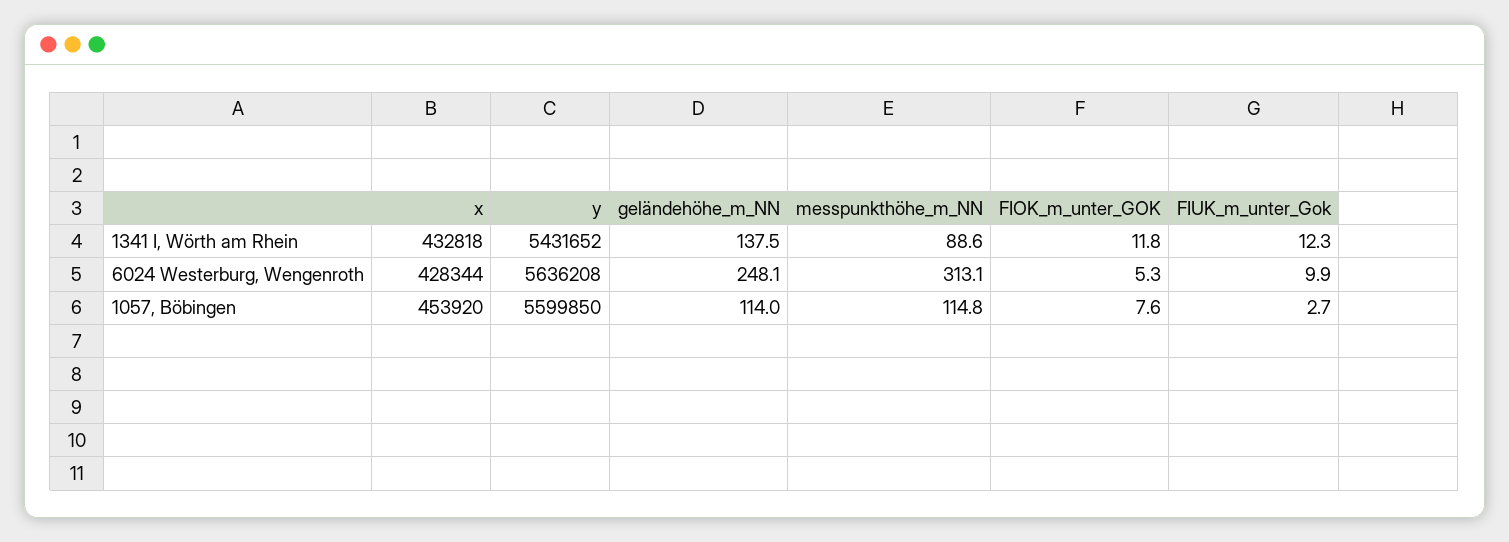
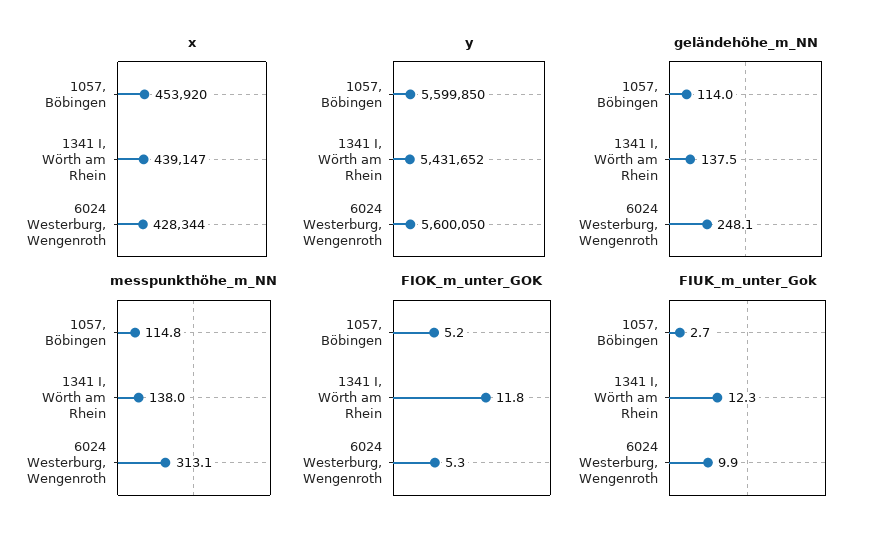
x, 1341 I, Wörth am Rhein: 432818 -> 439147
messpunkthöhe_m_NN, 1341 I, Wörth am Rhein: 88.6 -> 138
y, 6024 Westerburg, Wengenroth: 5636208 -> 5600050
FIOK_m_unter_GOK, 1057, Böbingen: 7.6 -> 5.2

